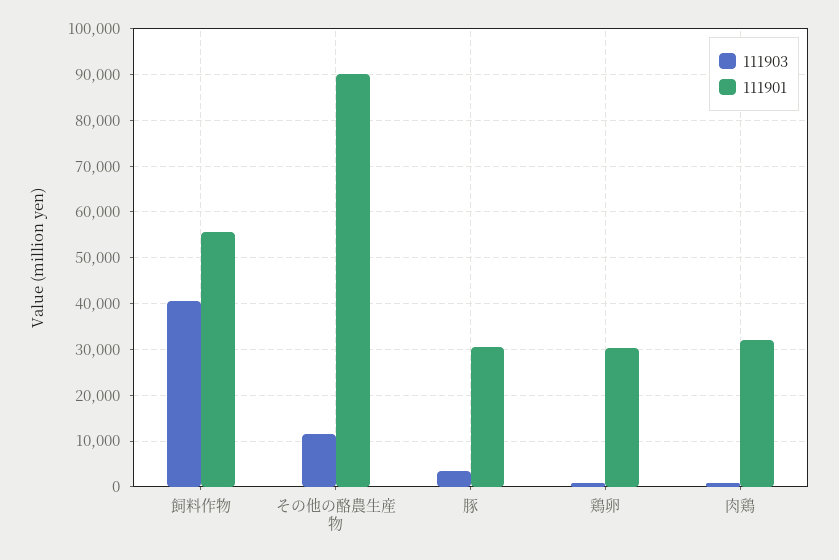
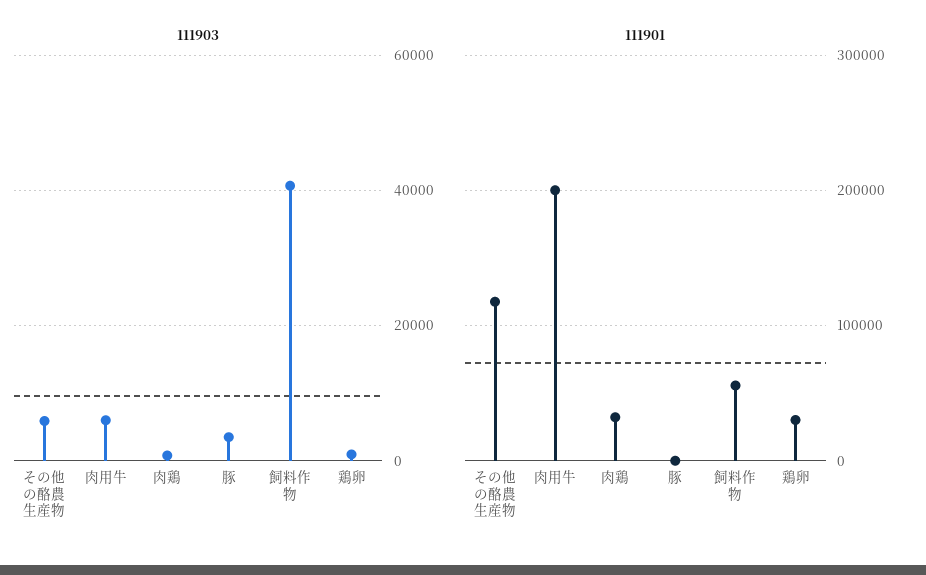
111903, その他の酪農生産物: 12000 -> 6000
111901, その他の酪農生産物: 90000 -> 120000
111901, 豚: 30000 -> 0
111903, 肉用牛: none -> 6000
111901, 肉用牛: none -> 200000

